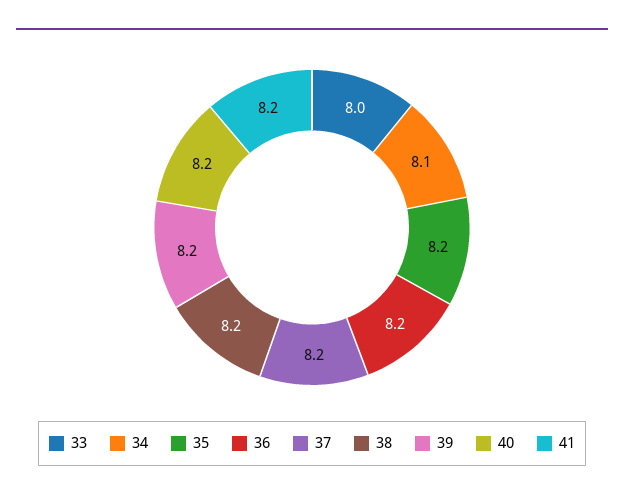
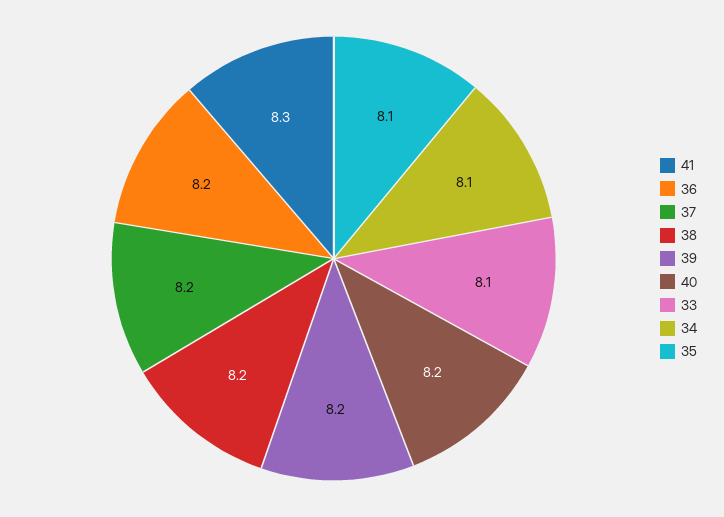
33: 8 -> 8.1
35: 8.2 -> 8.1
41: 8.2 -> 8.3

